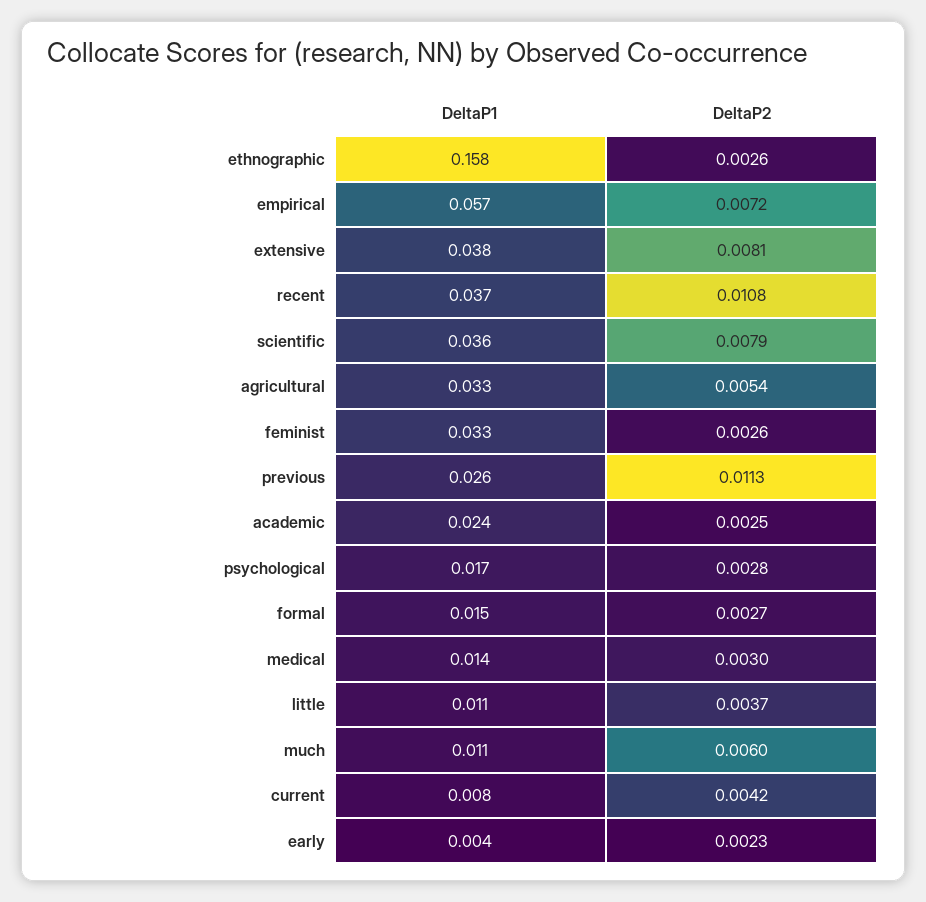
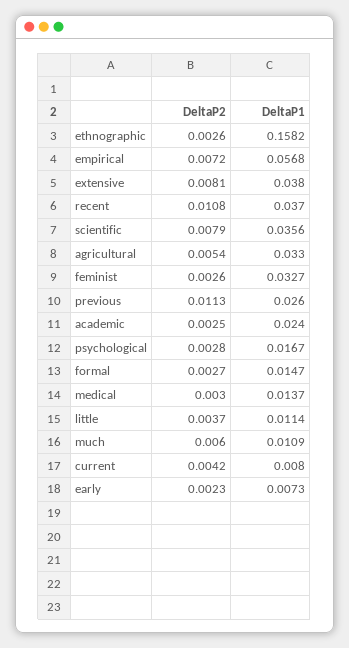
DeltaP1, early: 0.004 -> 0.0073

